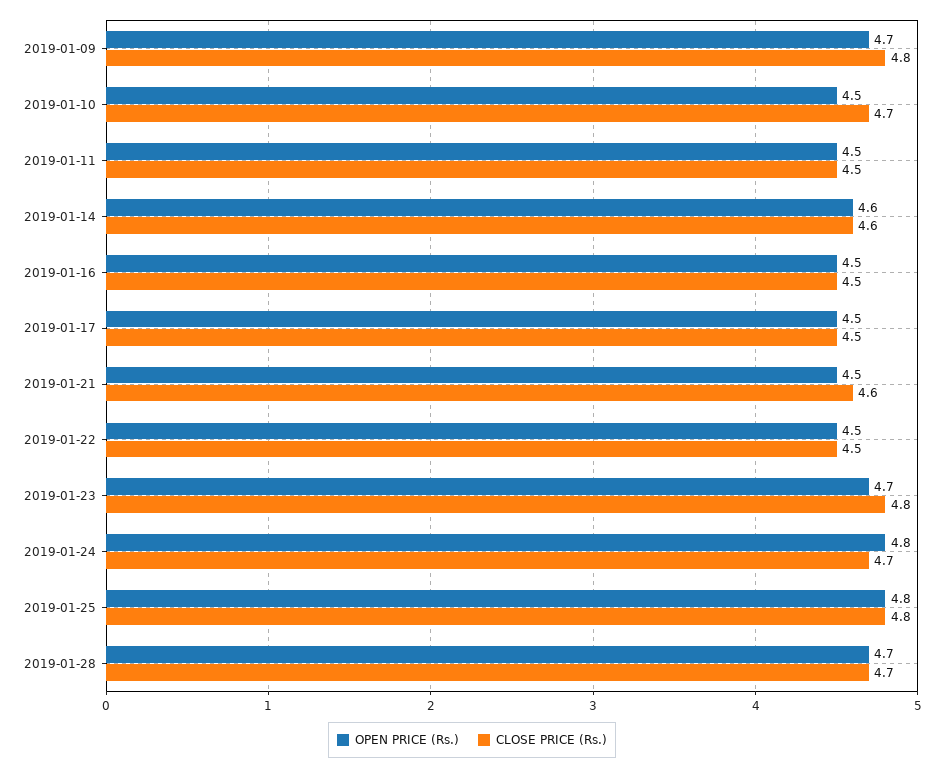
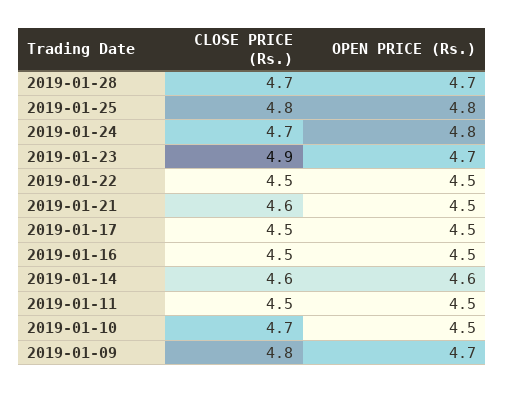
CLOSE PRICE (Rs.), 2019-01-23: 4.8 -> 4.9

